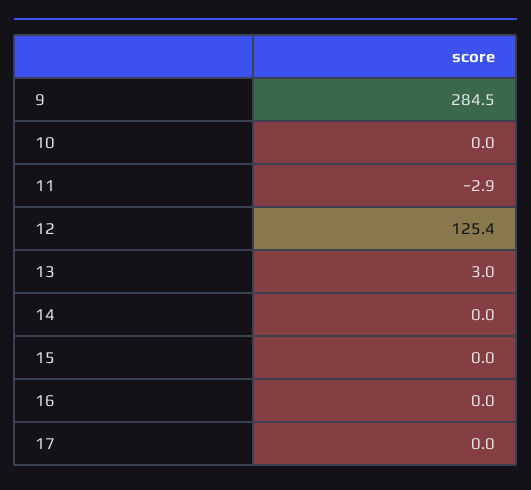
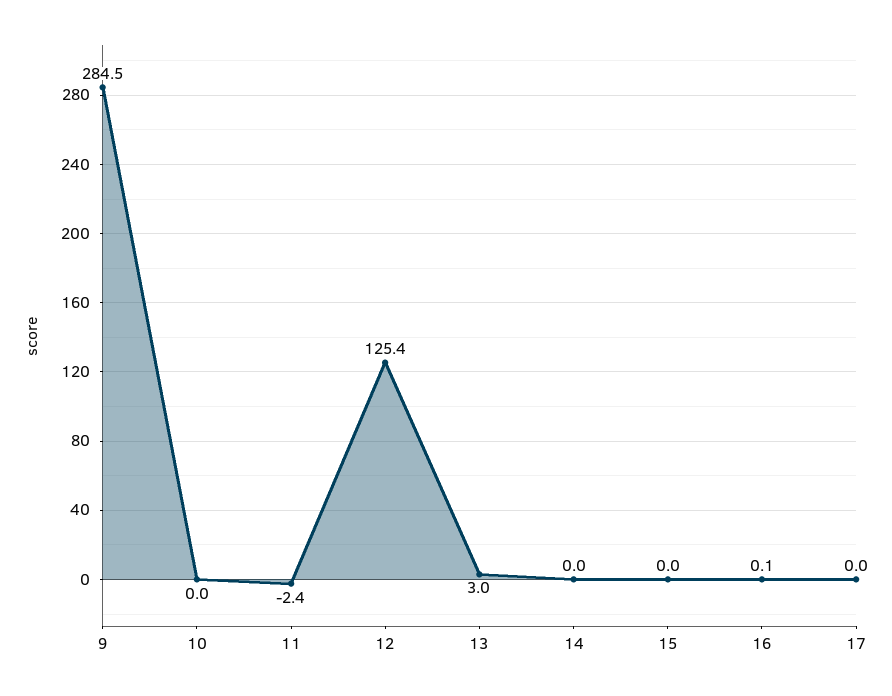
11: -2.9 -> -2.4
16: 0 -> 0.1

